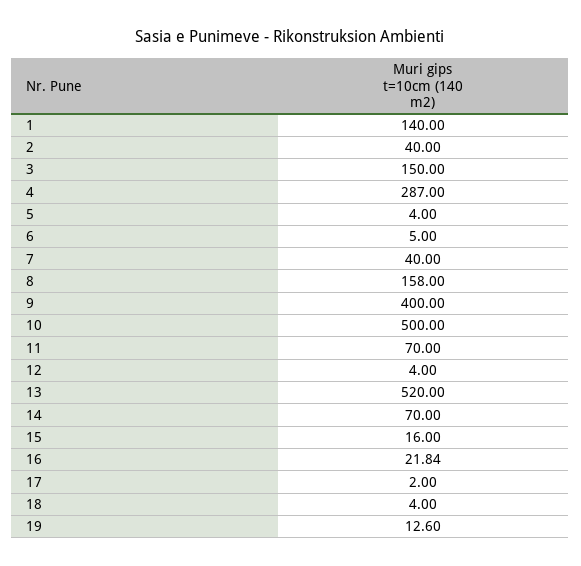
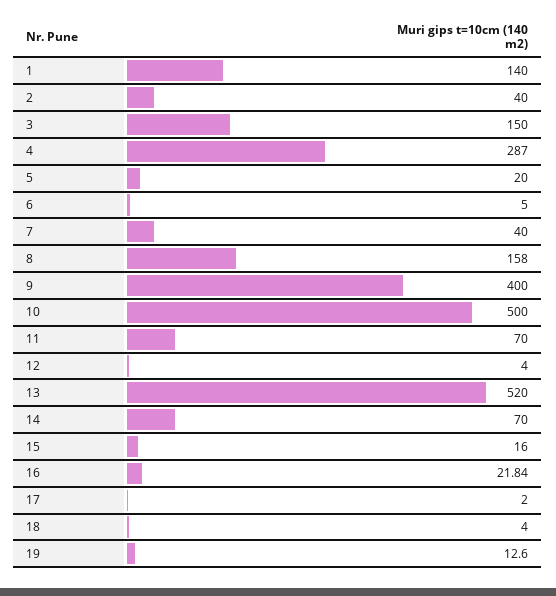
5: 4 -> 20

